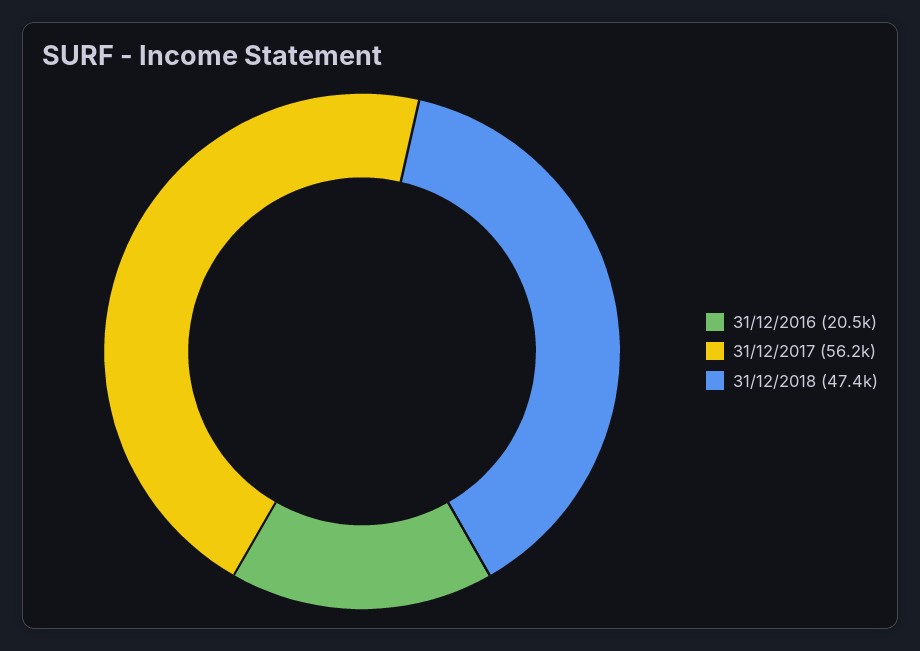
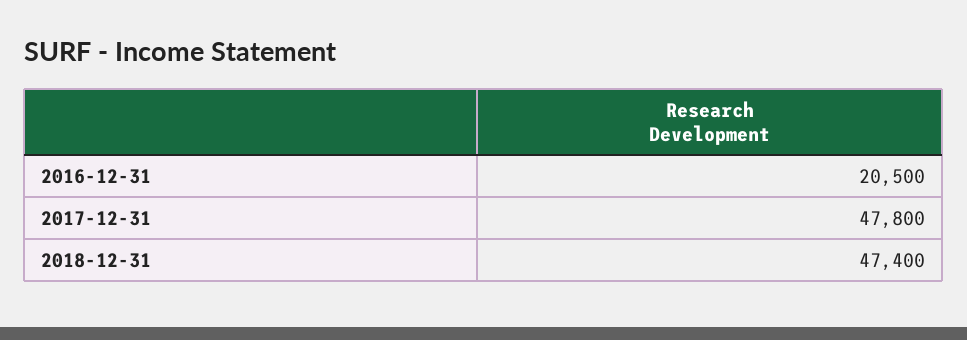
31/12/2017: 56200 -> 47800

